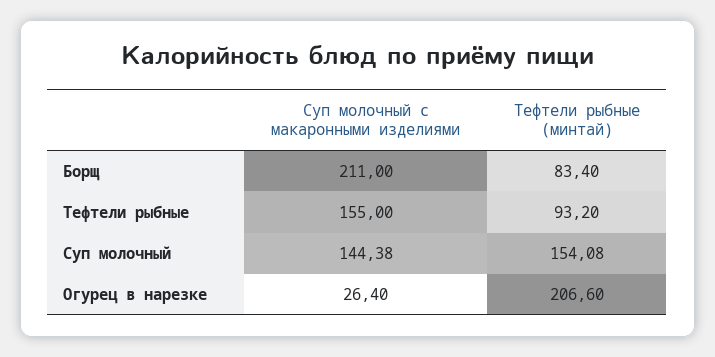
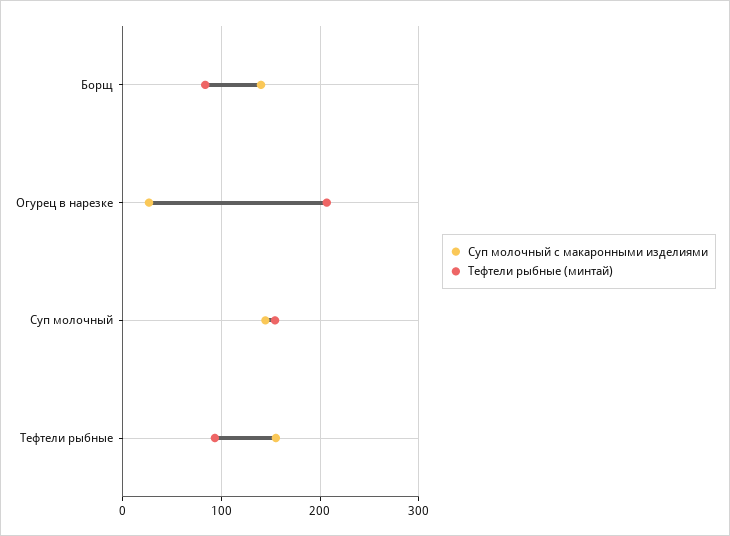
Суп молочный с макаронными изделиями, Борщ: 211 -> 140

